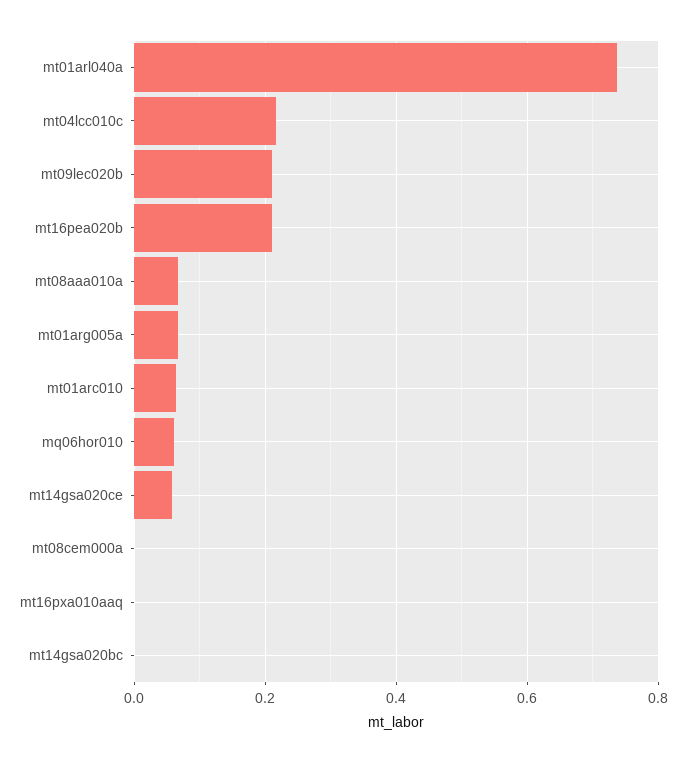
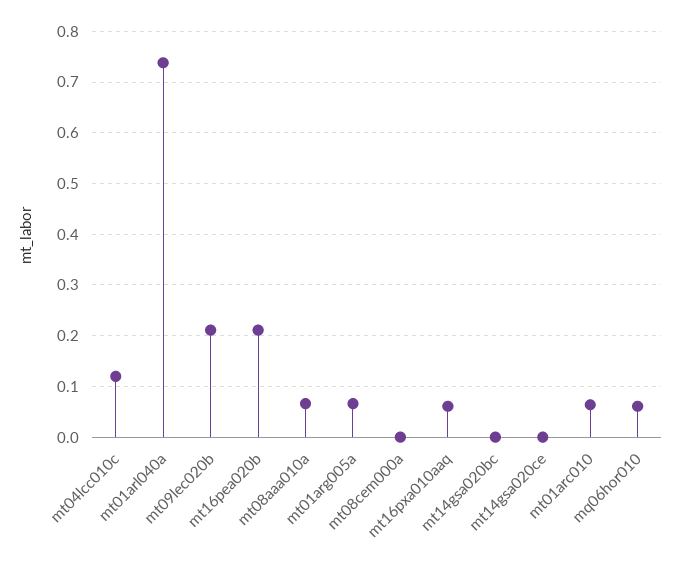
mt04lcc010c: 0.22 -> 0.12
mt14gsa020ce: 0.06 -> 0
mt16pxa010aaq: 0 -> 0.06

